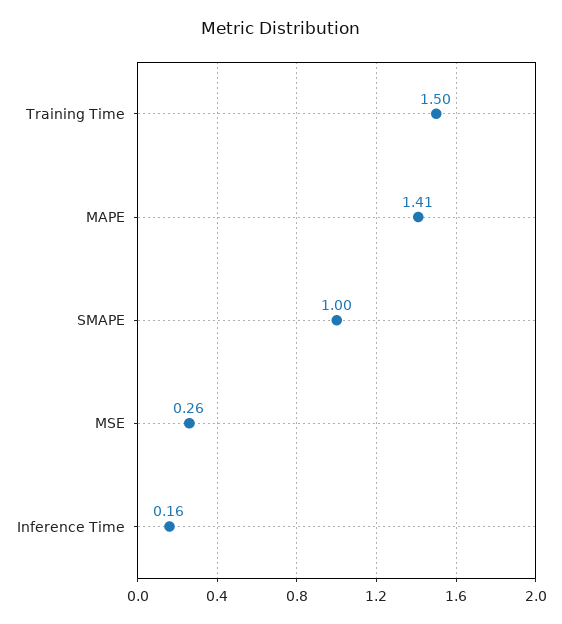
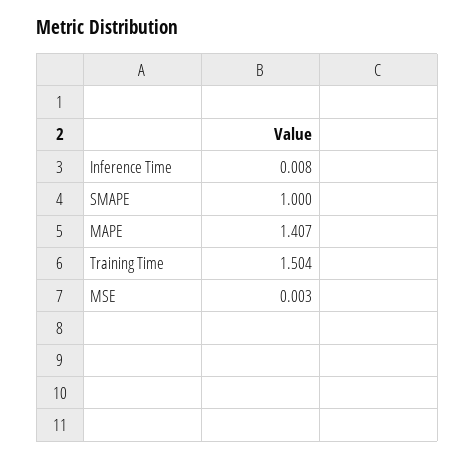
MSE: 0.26 -> 0.003
Inference Time: 0.16 -> 0.008

